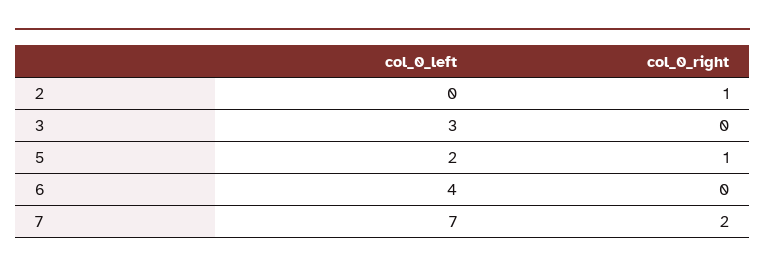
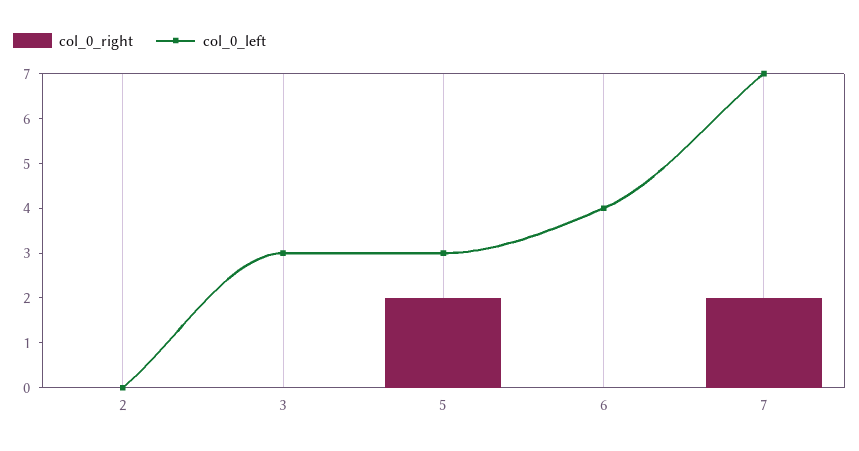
col_0_right, 2: 1 -> 0
col_0_left, 5: 2 -> 3
col_0_right, 5: 1 -> 2

